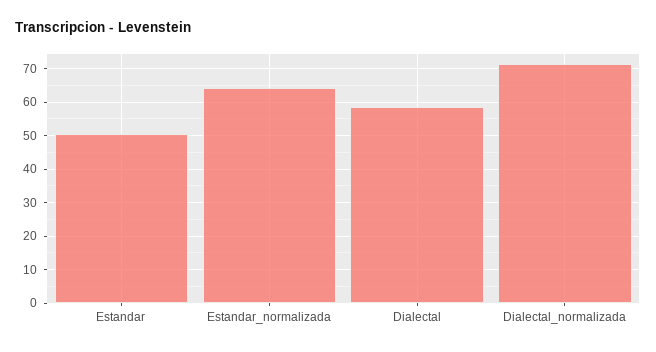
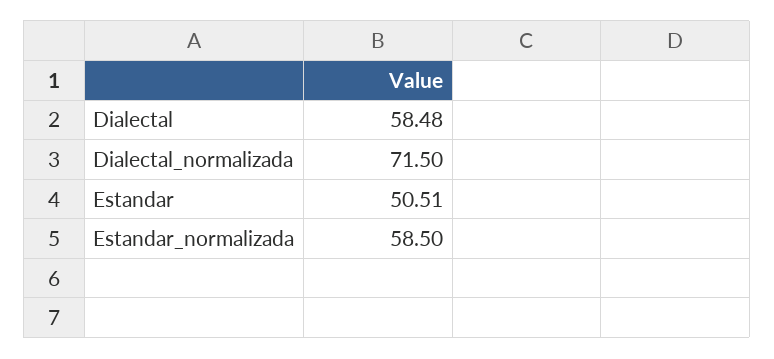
Estandar_normalizada: 64 -> 58.5

